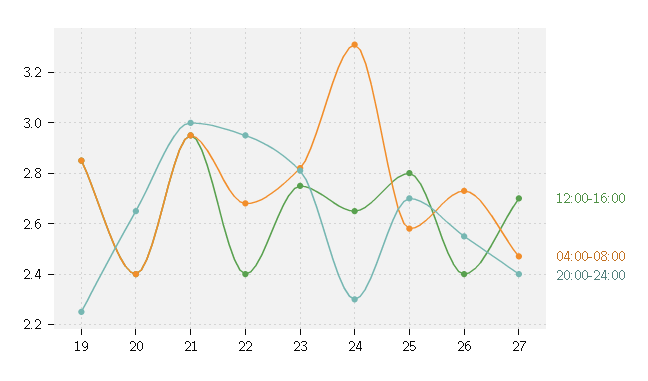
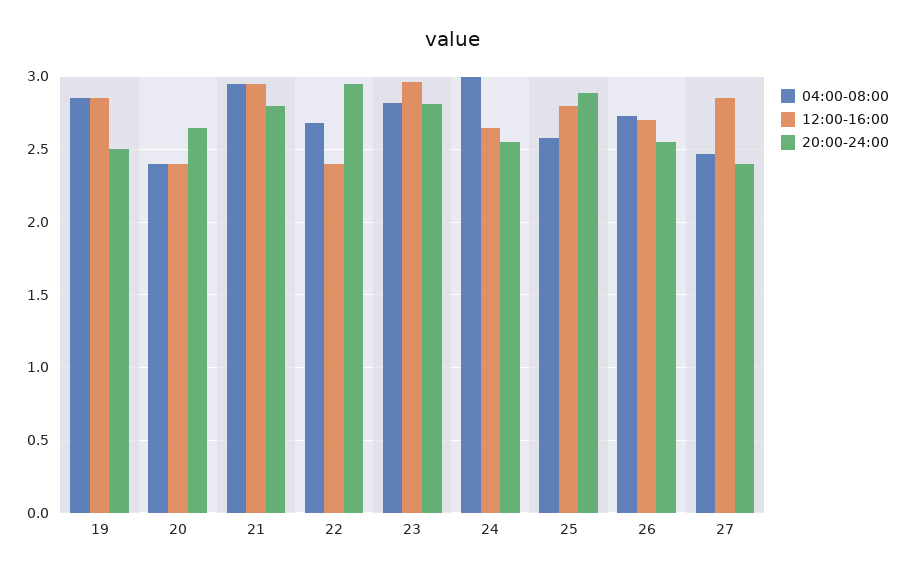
20:00-24:00, 19: 2.25 -> 2.5
20:00-24:00, 21: 3 -> 2.8
12:00-16:00, 23: 2.75 -> 2.95
04:00-08:00, 24: 3.3 -> 3
20:00-24:00, 24: 2.3 -> 2.55
20:00-24:00, 25: 2.7 -> 2.9
12:00-16:00, 26: 2.4 -> 2.7
12:00-16:00, 27: 2.7 -> 2.85

